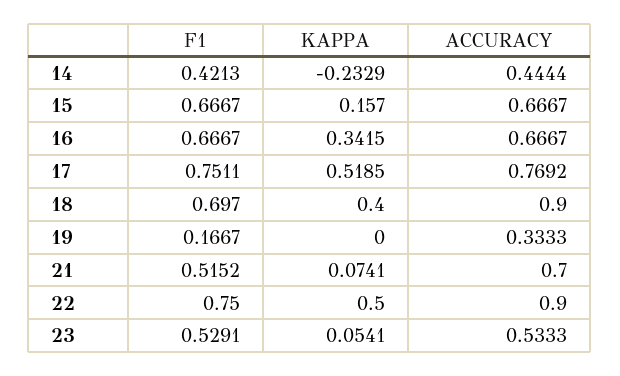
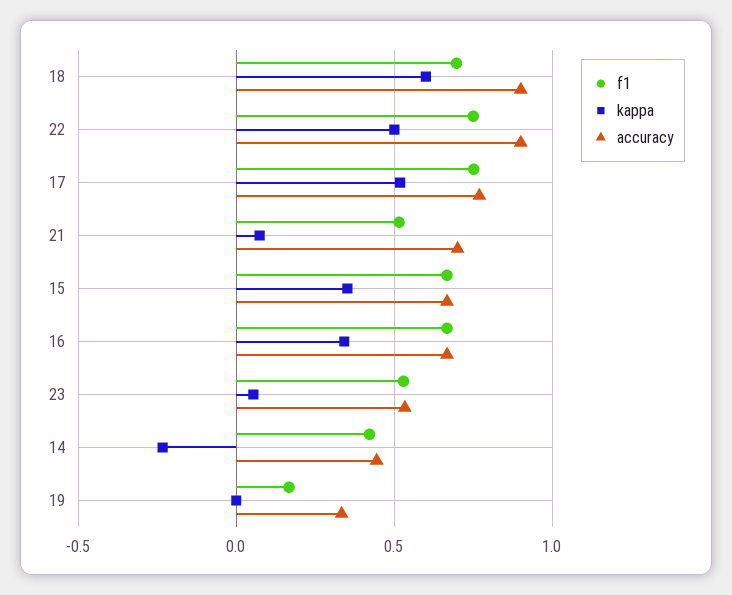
KAPPA, 15: 0.157 -> 0.35
KAPPA, 18: 0.4 -> 0.6

